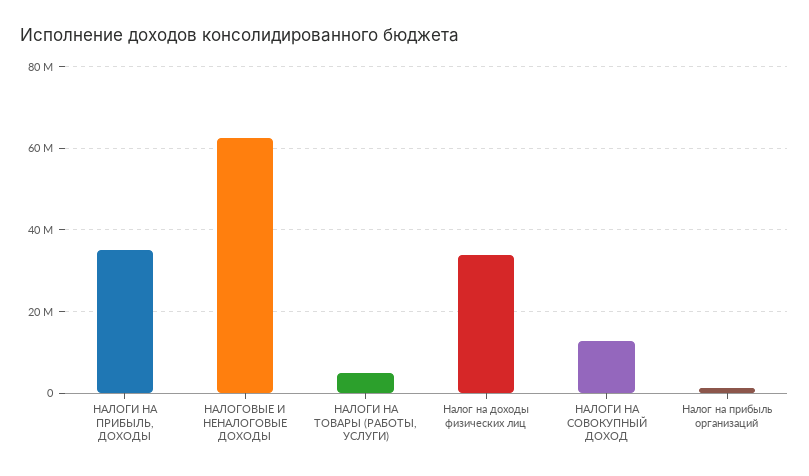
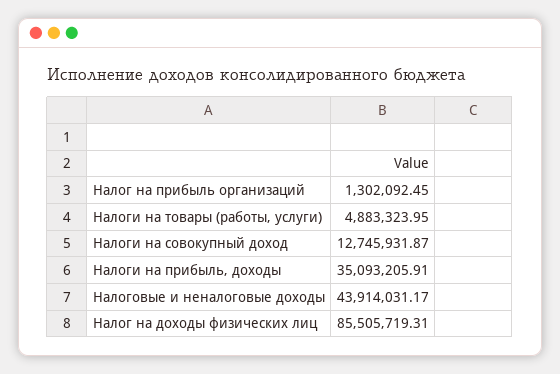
НАЛОГОВЫЕ И НЕНАЛОГОВЫЕ ДОХОДЫ: 62000000 -> 43914031.17
Налог на доходы физических лиц: 34000000 -> 85505719.31

